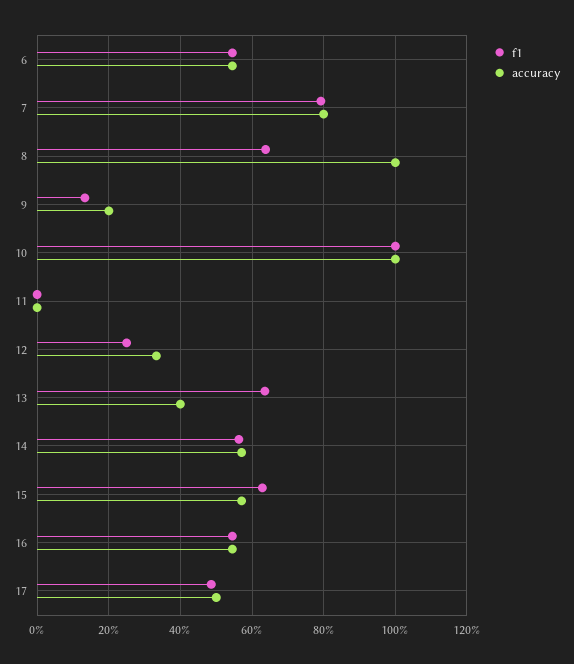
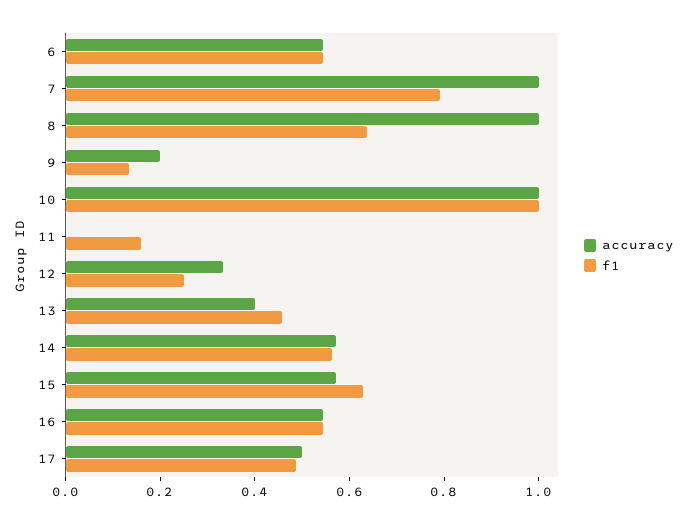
accuracy, 7: 0.8 -> 1
f1, 11: 0 -> 0.15
f1, 13: 0.64 -> 0.45

